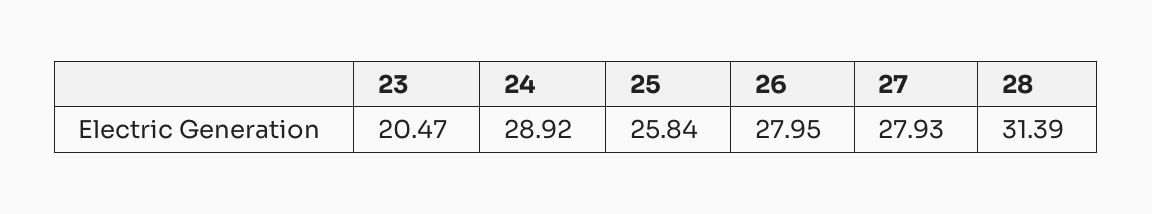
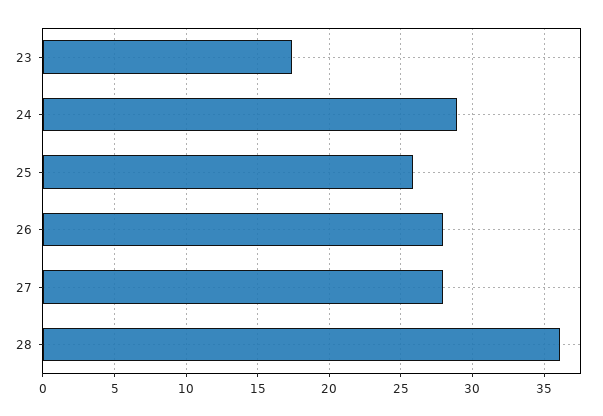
23: 20.47 -> 17.5
28: 31.39 -> 36

